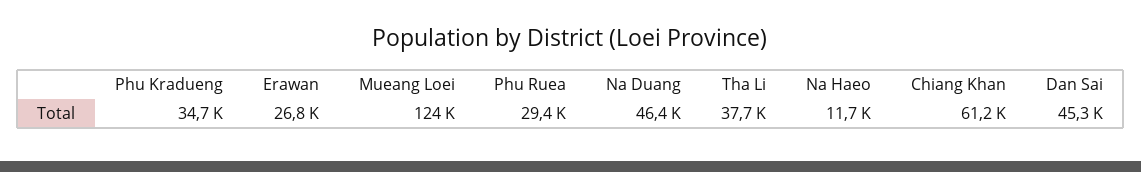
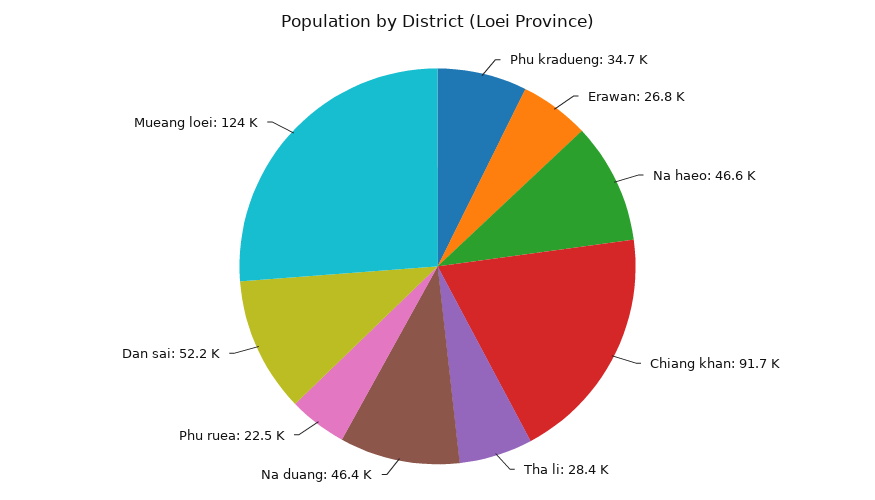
Phu Ruea: 29400 -> 22500
Tha Li: 37700 -> 28400
Na Haeo: 11700 -> 46600
Chiang Khan: 61200 -> 91700
Dan Sai: 45300 -> 52200

